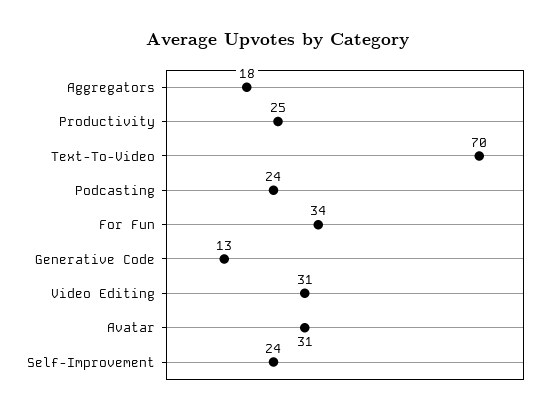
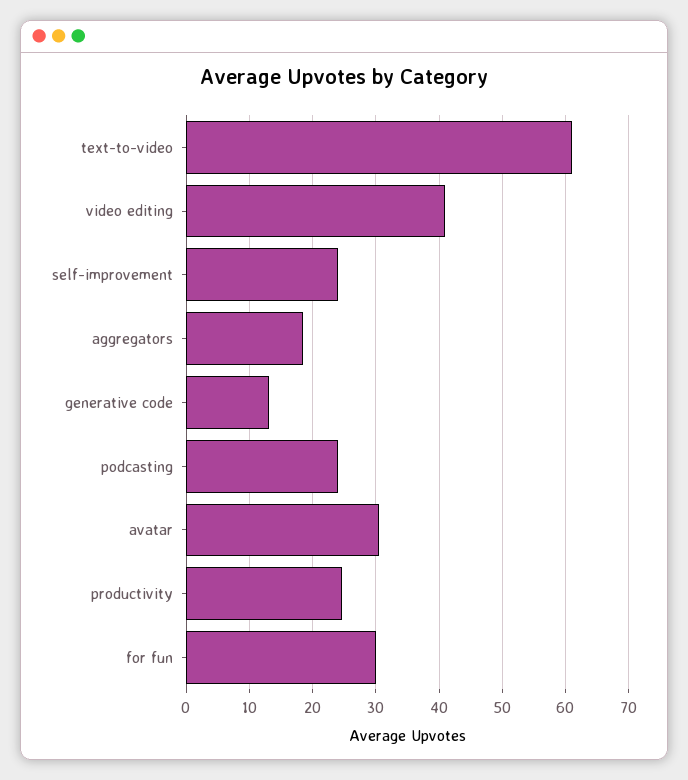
Text-To-Video: 70 -> 61
For Fun: 34 -> 30
Video Editing: 31 -> 41

